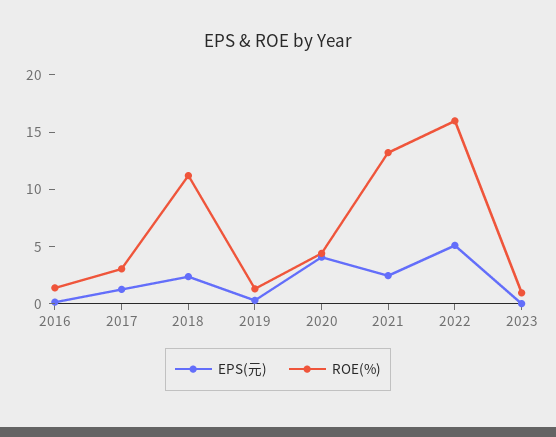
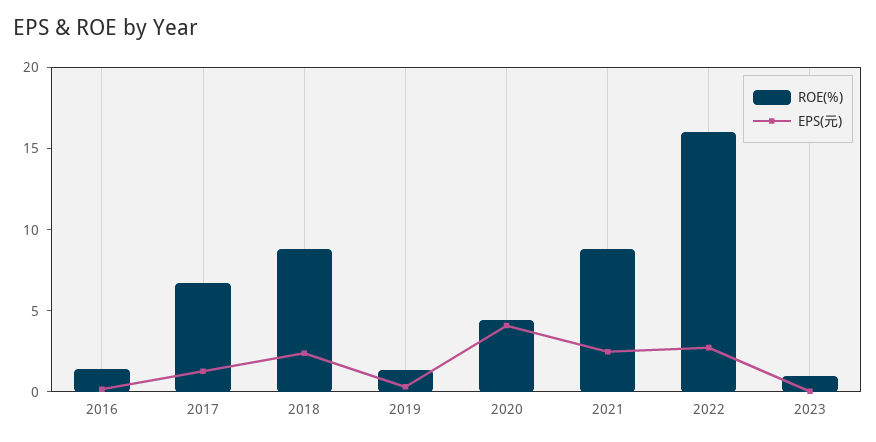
ROE(%), 2017: 3 -> 7
ROE(%), 2018: 11 -> 9
ROE(%), 2021: 13 -> 9
EPS(元), 2022: 5 -> 3

